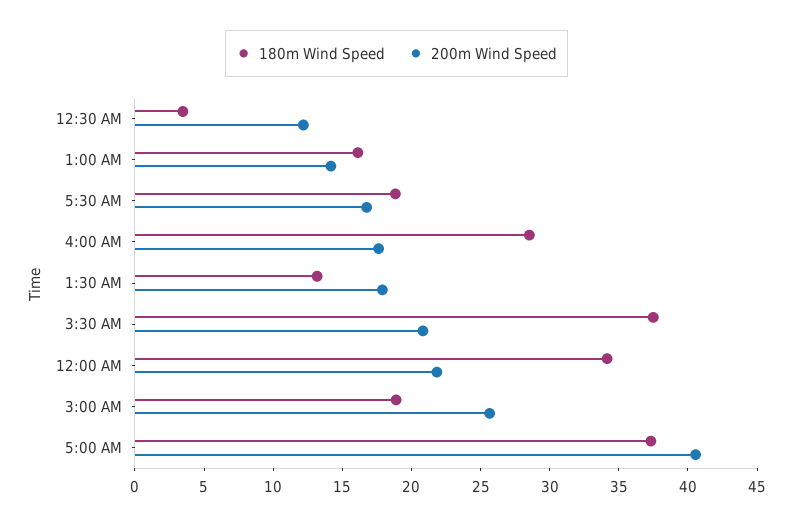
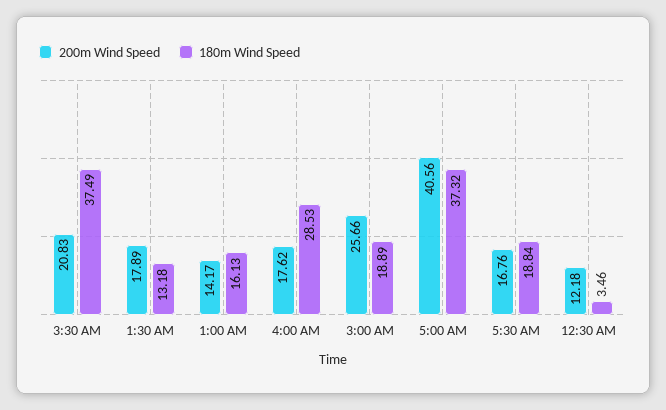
180m Wind Speed, 12:00 AM: 34 -> none
200m Wind Speed, 12:00 AM: 22 -> none

